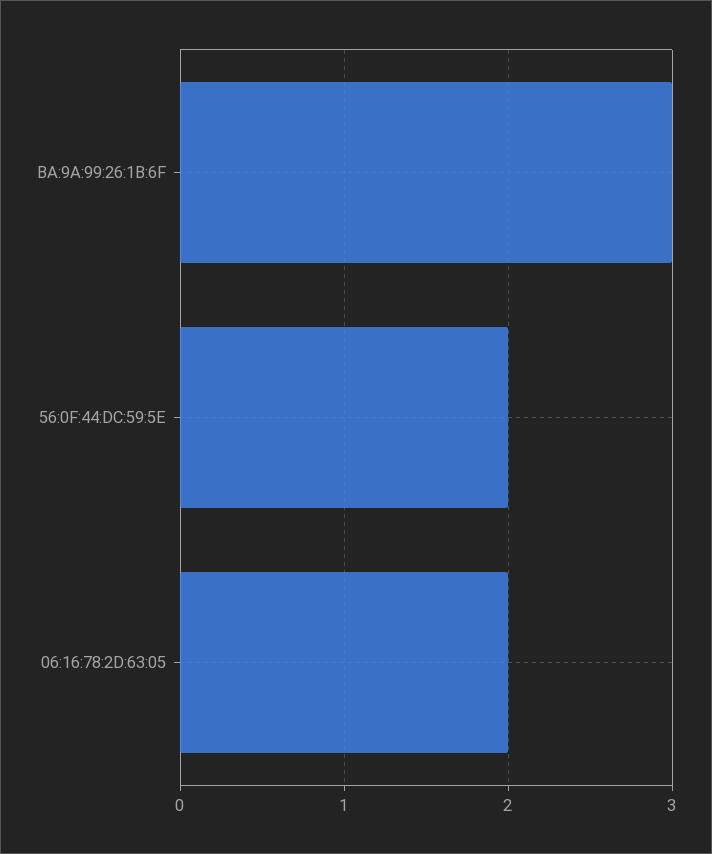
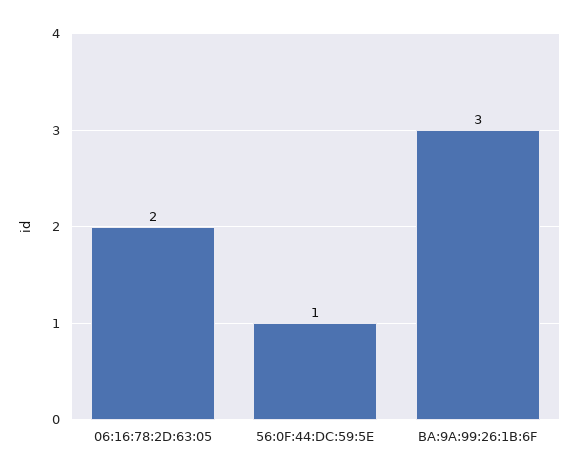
56:0F:44:DC:59:5E: 2 -> 1

